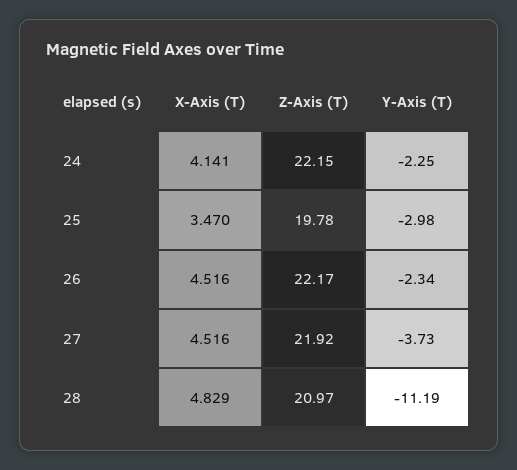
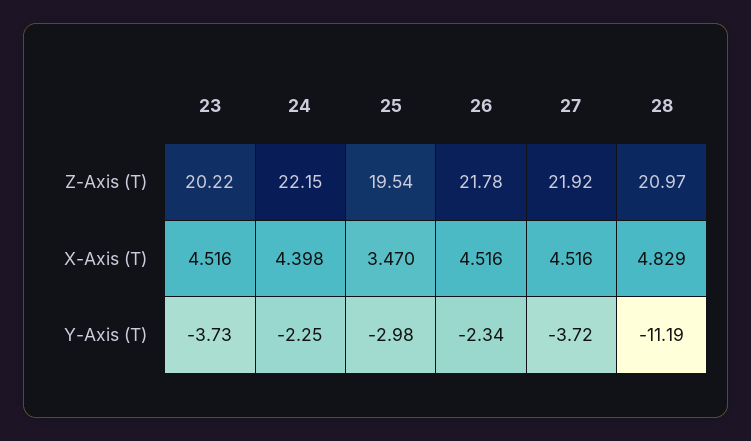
X-Axis (T), 24: 4.141 -> 4.398
Z-Axis (T), 25: 19.78 -> 19.54
Z-Axis (T), 26: 22.17 -> 21.78
Y-Axis (T), 27: -3.73 -> -3.72
Z-Axis (T), 23: none -> 20.22
X-Axis (T), 23: none -> 4.516
Y-Axis (T), 23: none -> -3.73

